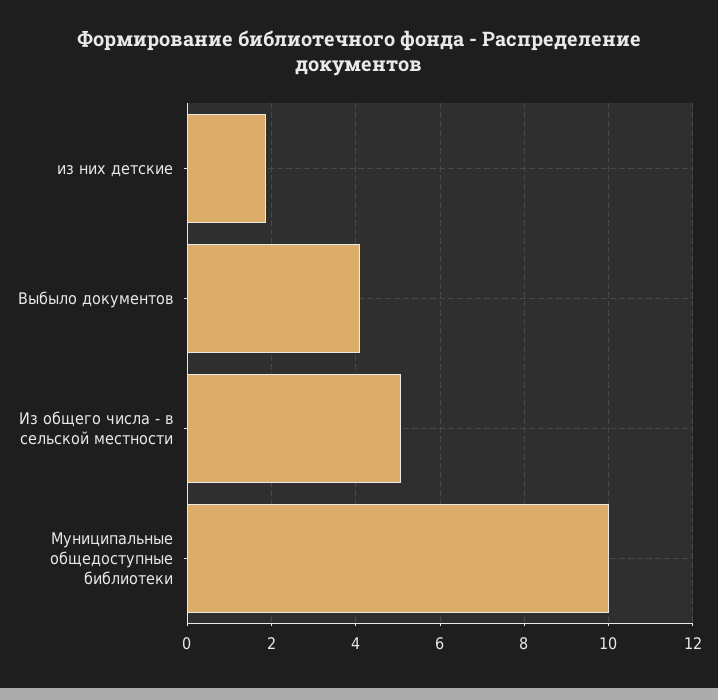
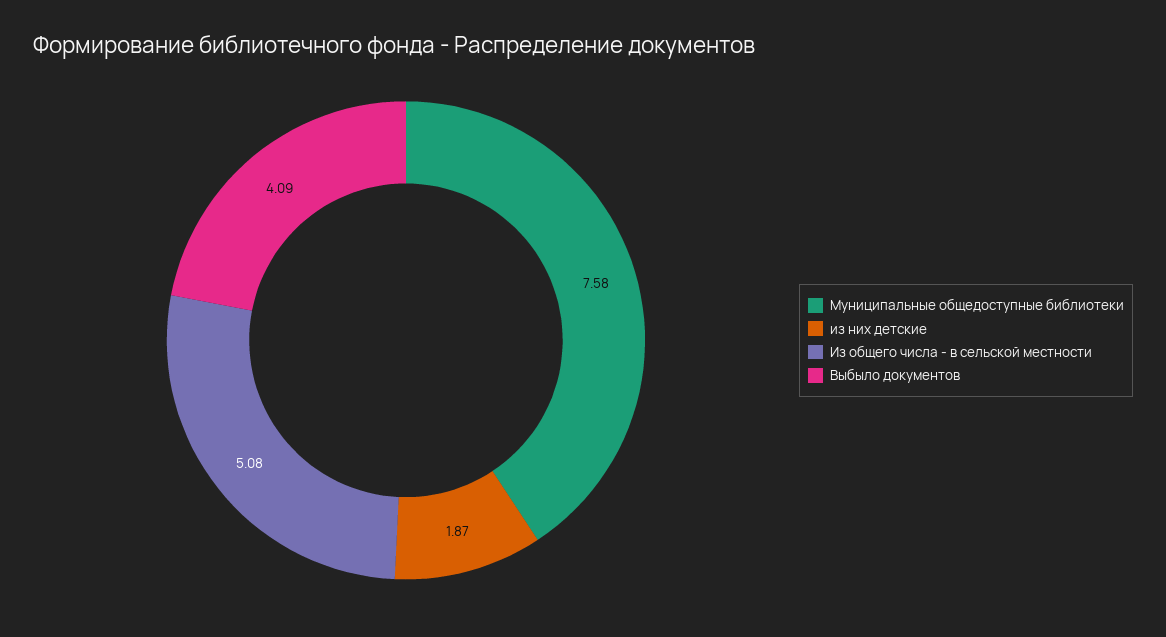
Муниципальные общедоступные библиотеки: 10 -> 7.58

